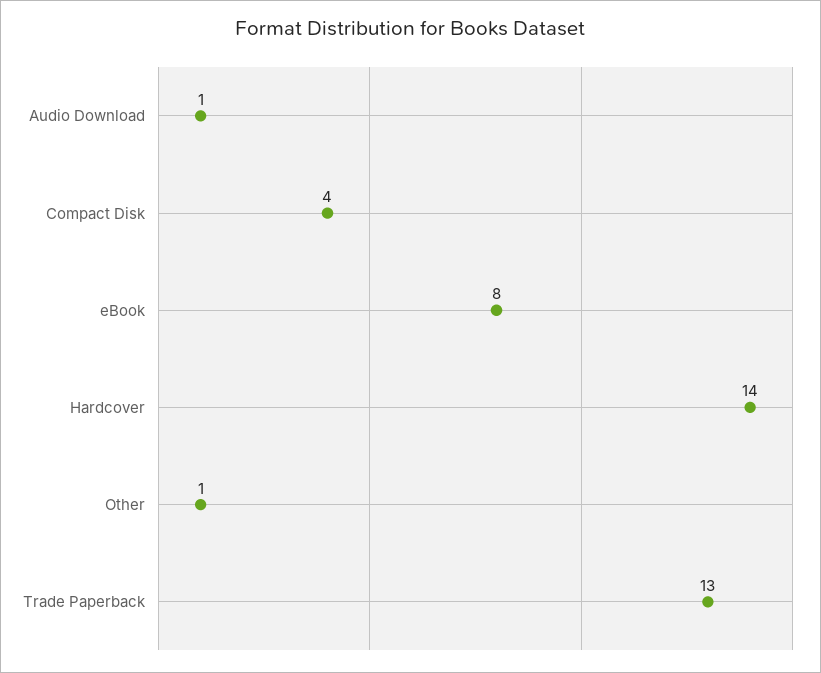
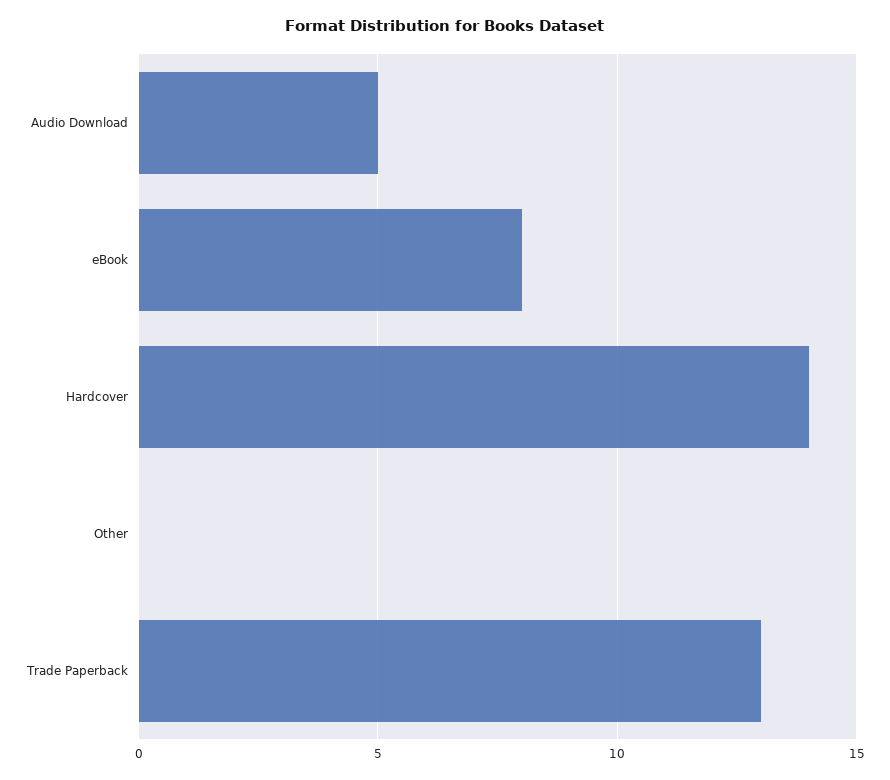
Audio Download: 1 -> 5
Compact Disk: 4 -> none
Other: 1 -> 0

